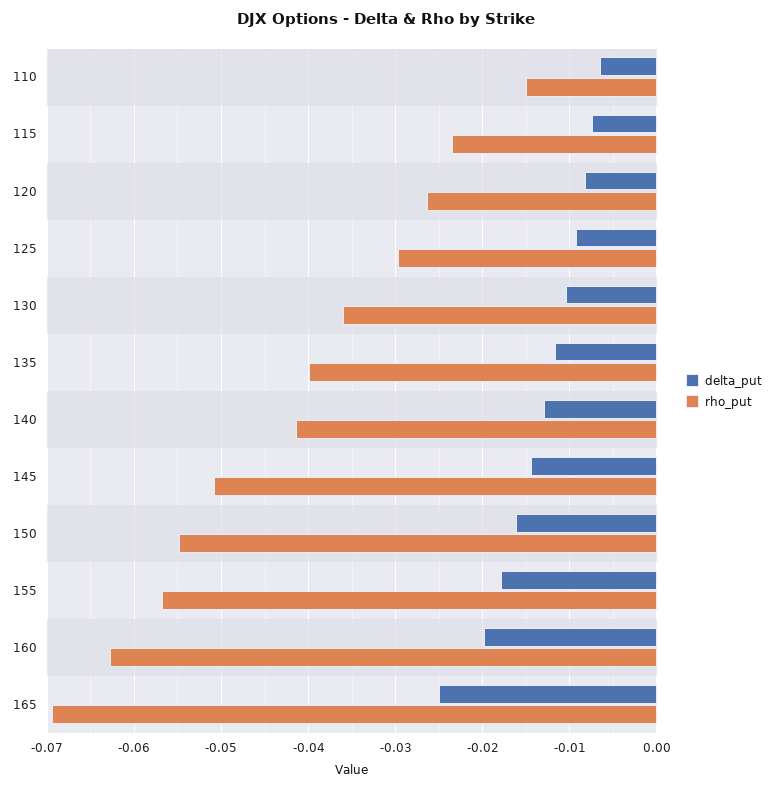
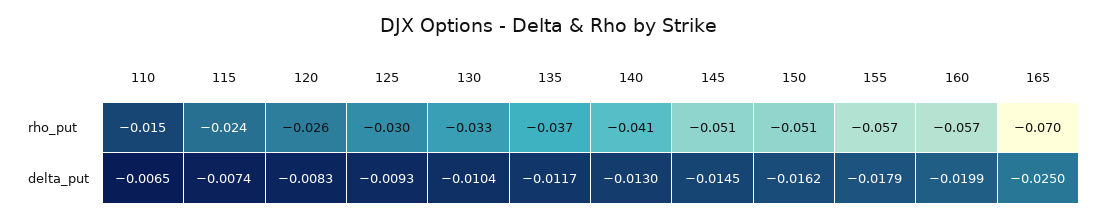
rho_put, 130: -0.036 -> -0.033
rho_put, 135: -0.04 -> -0.037
rho_put, 150: -0.055 -> -0.051
rho_put, 160: -0.063 -> -0.057

